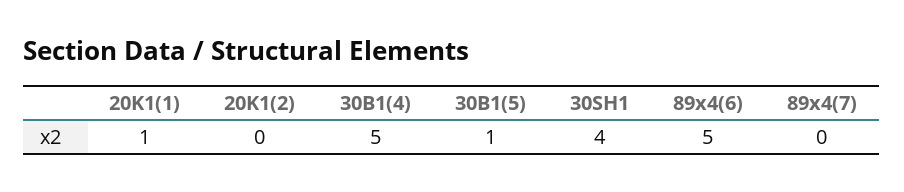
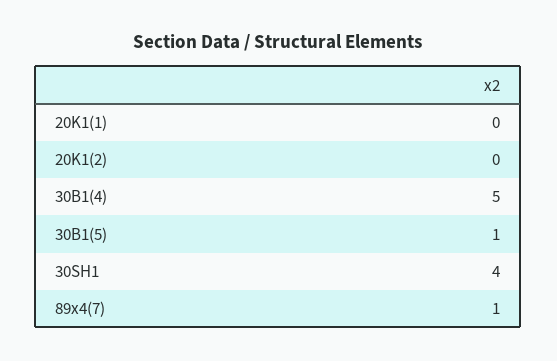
20K1(1): 1 -> 0
89x4(6): 5 -> none
89x4(7): 0 -> 1

